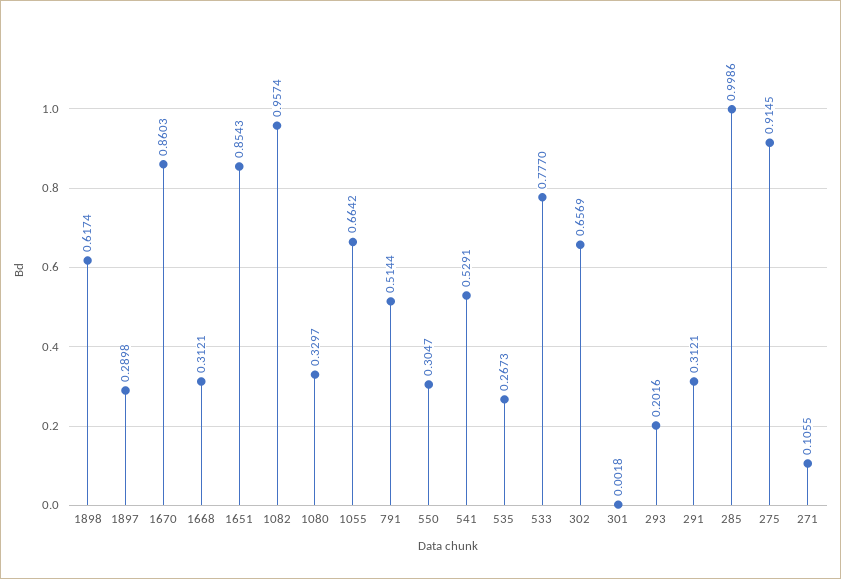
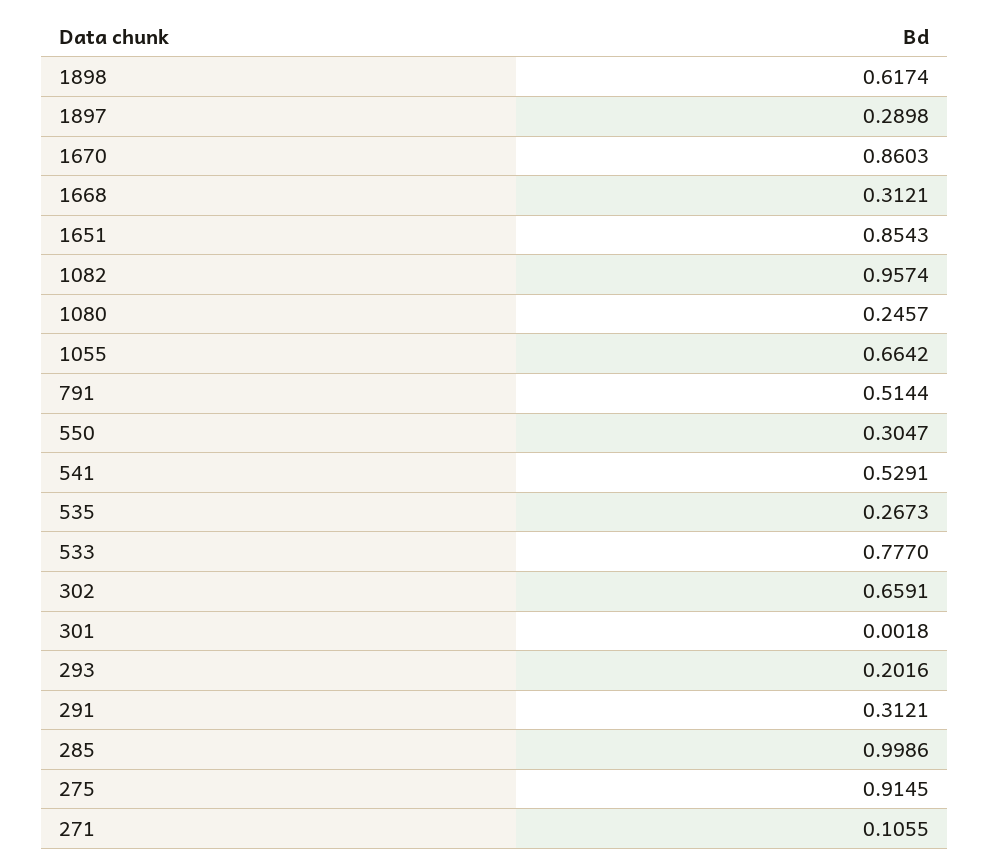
1080: 0.3297 -> 0.2457
302: 0.6569 -> 0.6591

